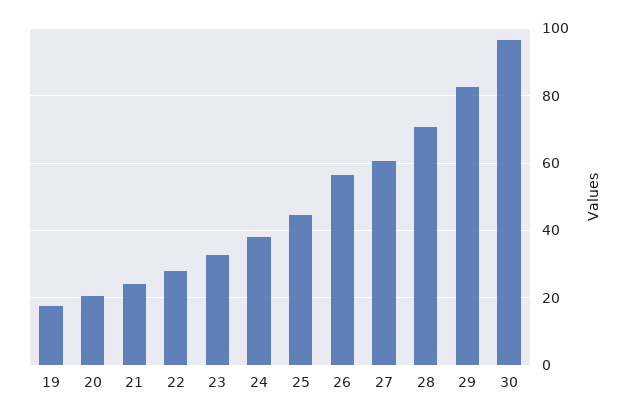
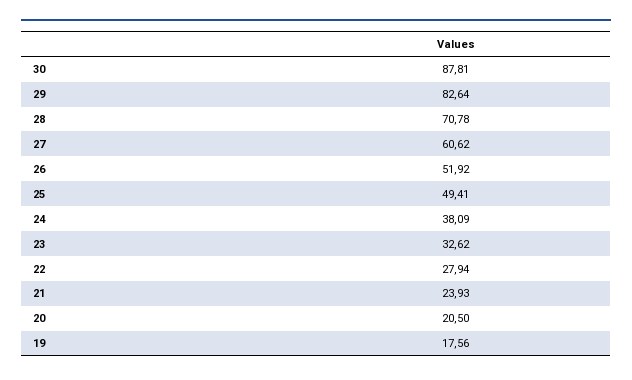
25: 44 -> 49.41
26: 56 -> 51.92
30: 96 -> 87.81

